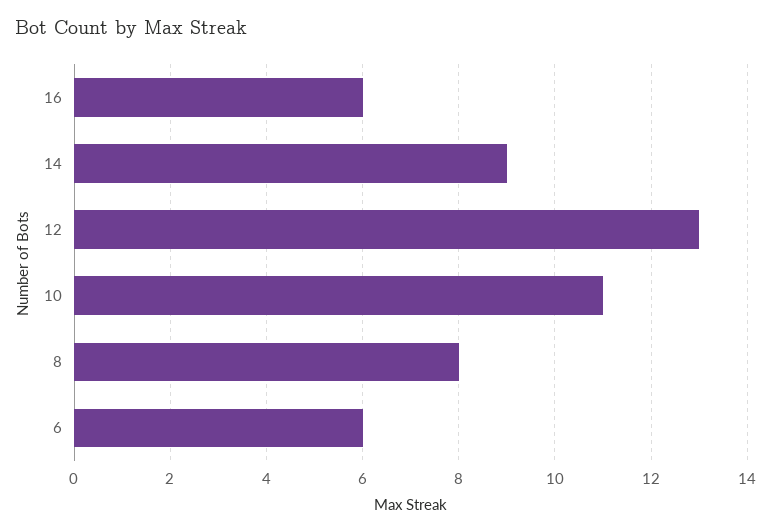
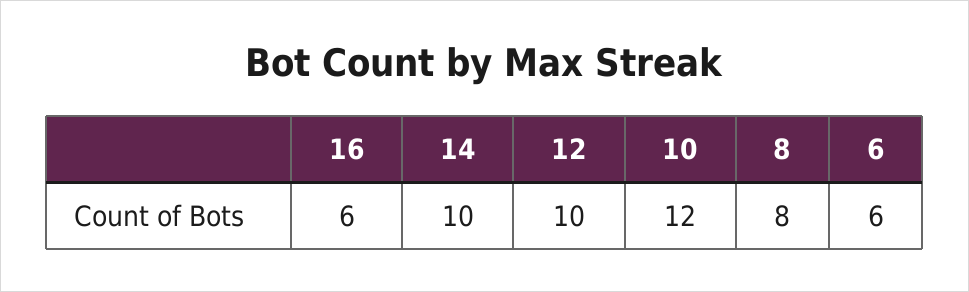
14: 9 -> 10
12: 13 -> 10
10: 11 -> 12

